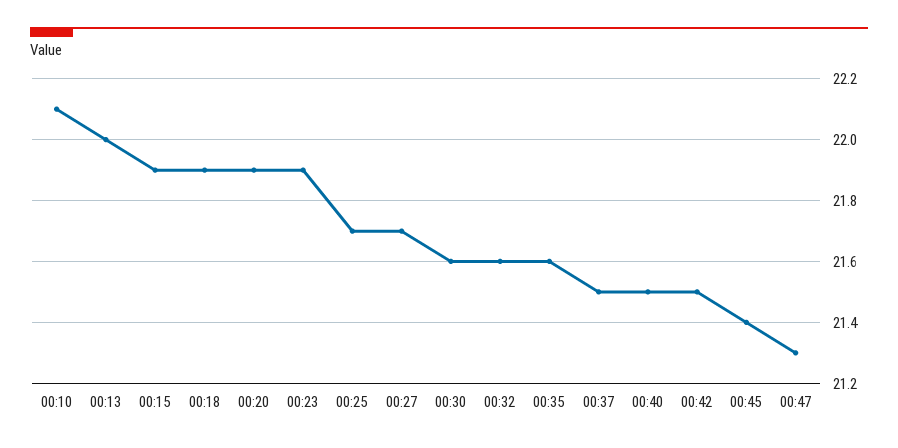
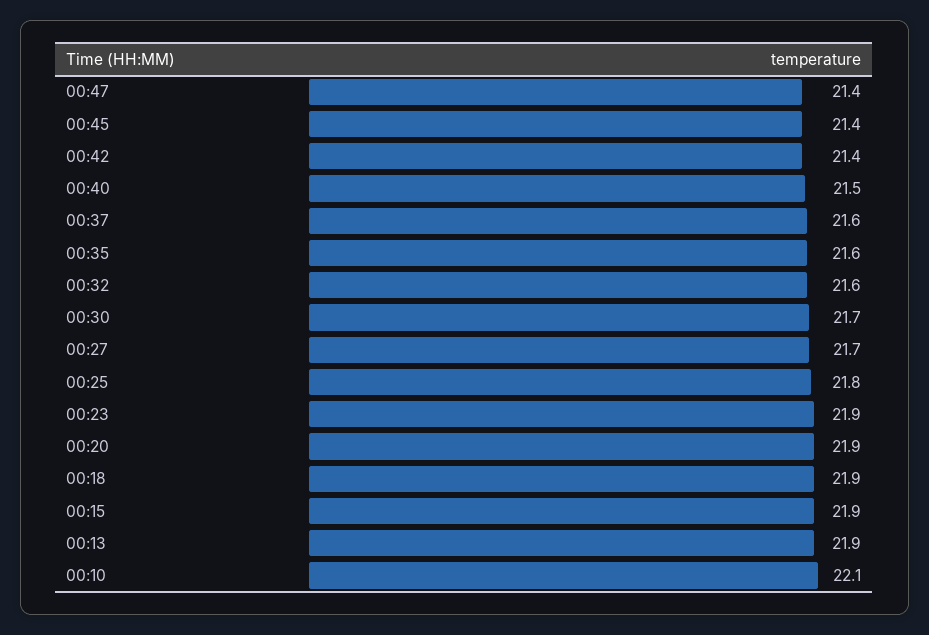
00:13: 22 -> 21.9
00:25: 21.7 -> 21.8
00:30: 21.6 -> 21.7
00:37: 21.5 -> 21.6
00:42: 21.5 -> 21.4
00:47: 21.3 -> 21.4

